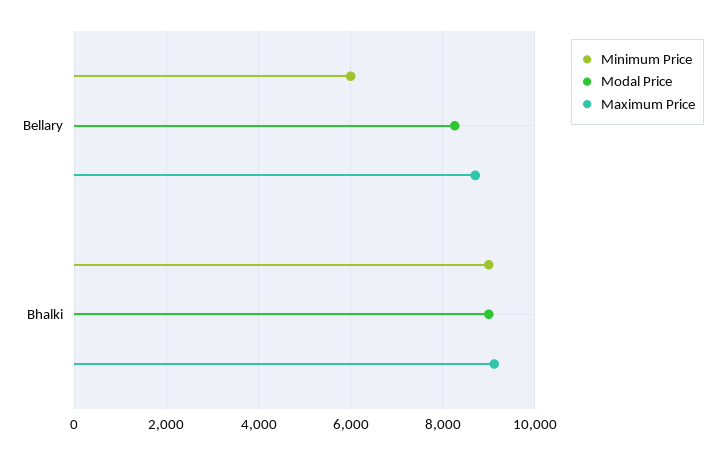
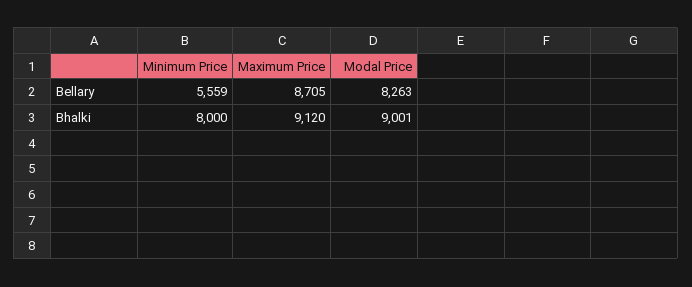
Minimum Price, Bellary: 6000 -> 5559
Minimum Price, Bhalki: 9000 -> 8000

